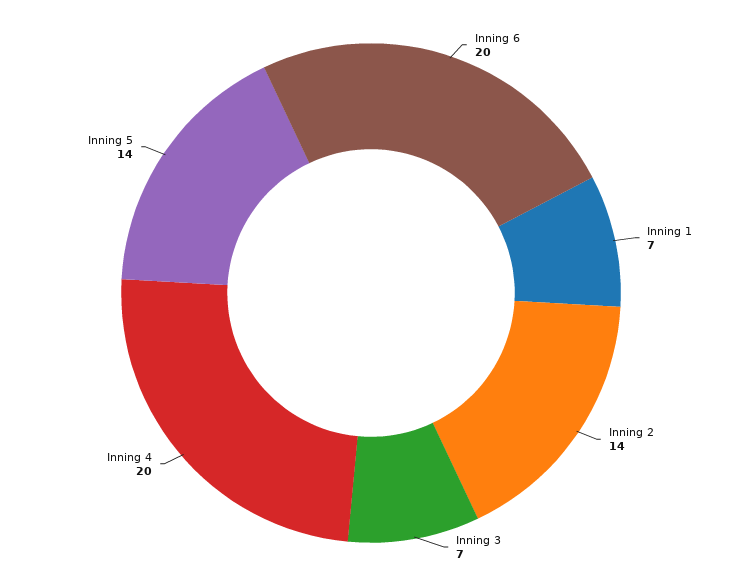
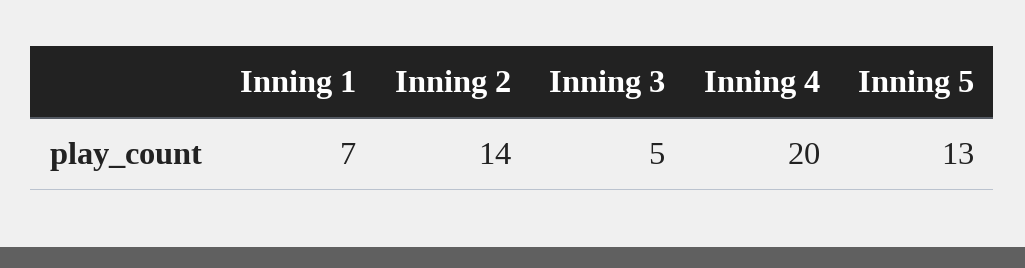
Inning 6: 20 -> none
Inning 3: 7 -> 5
Inning 5: 14 -> 13

